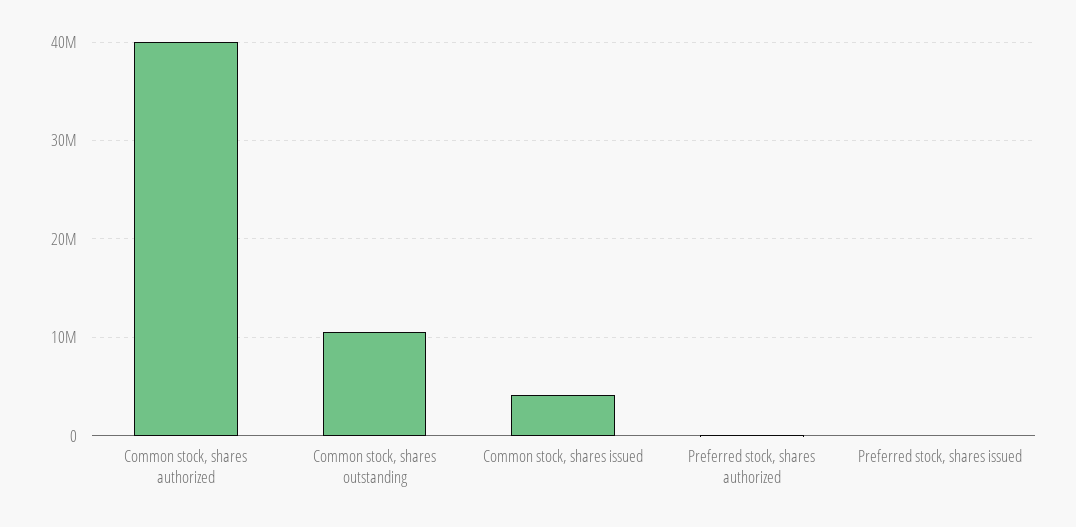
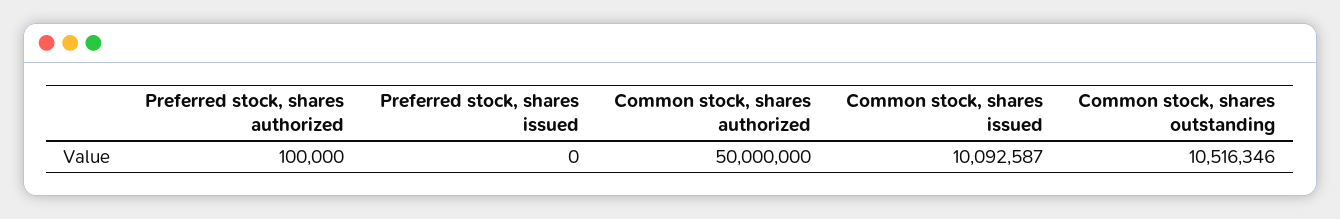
Common stock, shares authorized: 40000000 -> 50000000
Common stock, shares issued: 4000000 -> 10092587

